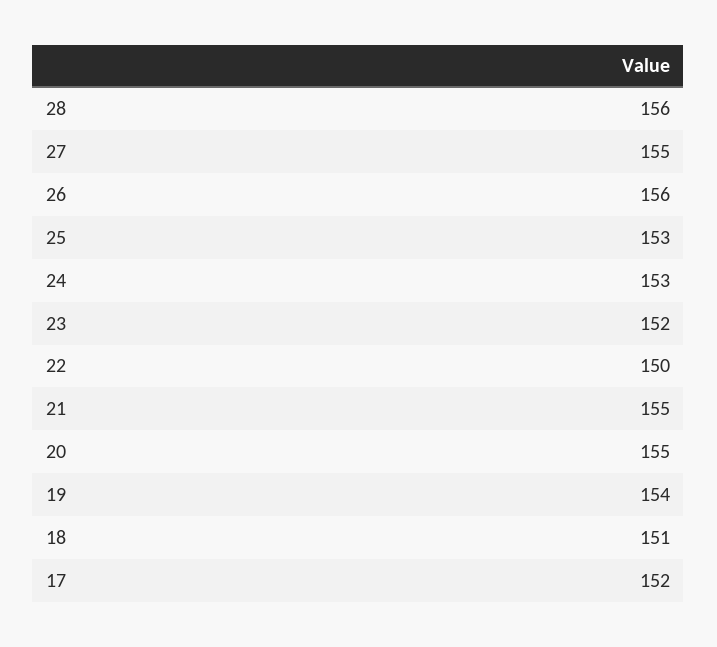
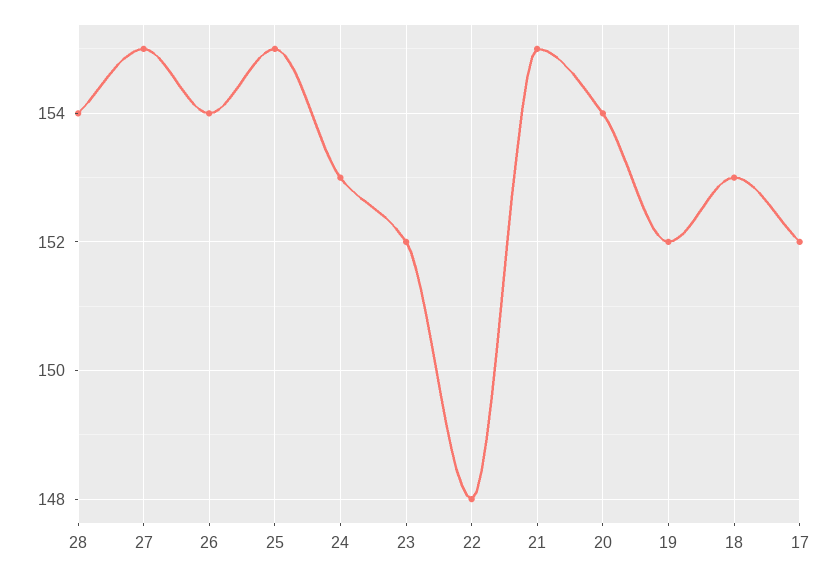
28: 156 -> 154
26: 156 -> 154
25: 153 -> 155
22: 150 -> 148
20: 155 -> 154
19: 154 -> 152
18: 151 -> 153

